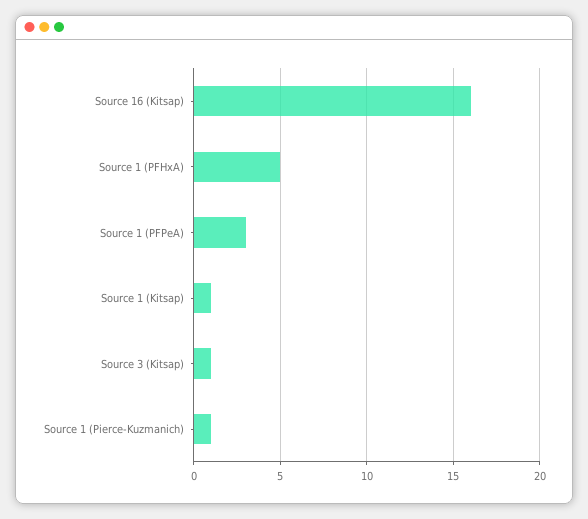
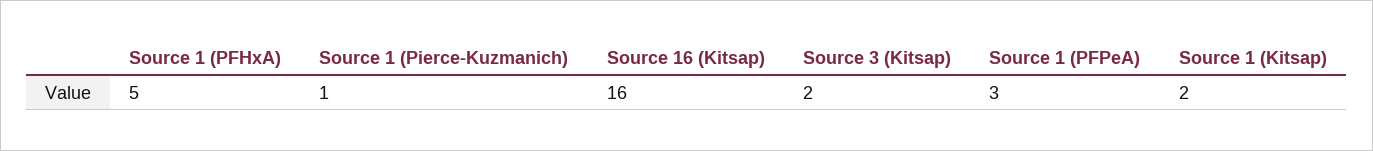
Source 1 (Kitsap): 1 -> 2
Source 3 (Kitsap): 1 -> 2

